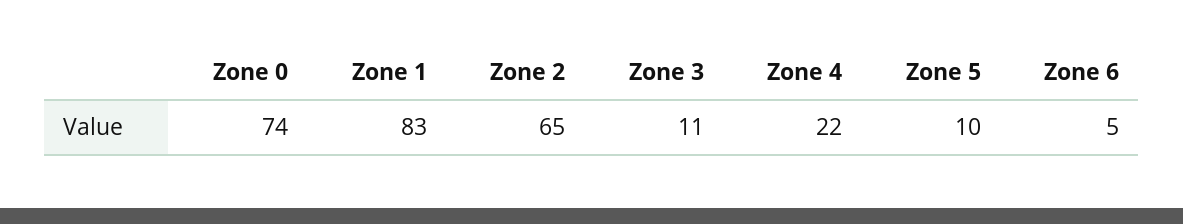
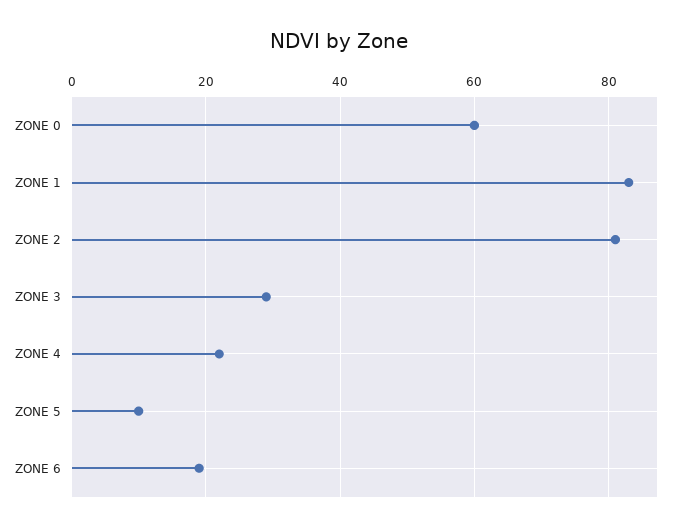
Zone 0: 74 -> 60
Zone 2: 65 -> 80
Zone 3: 11 -> 30
Zone 6: 5 -> 20

